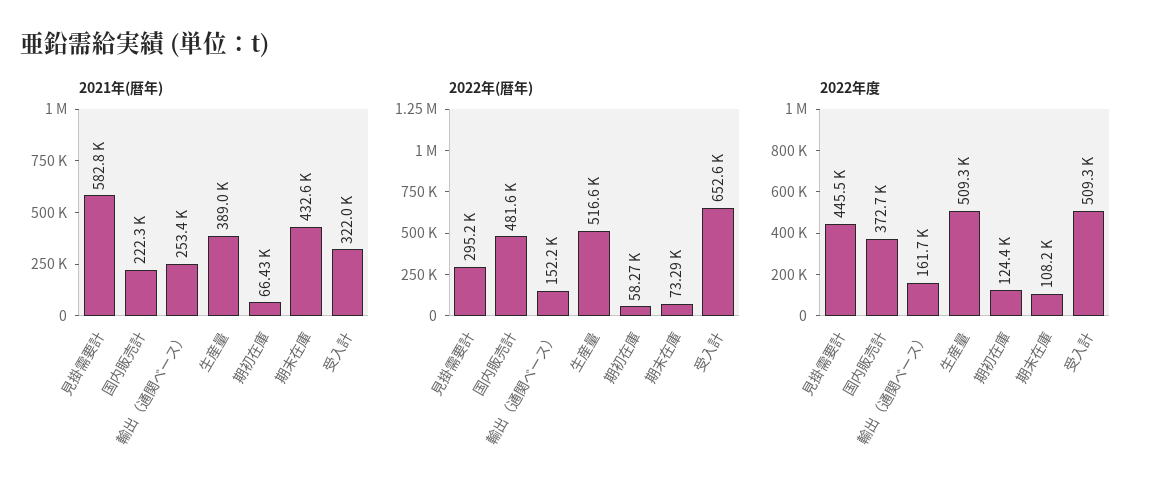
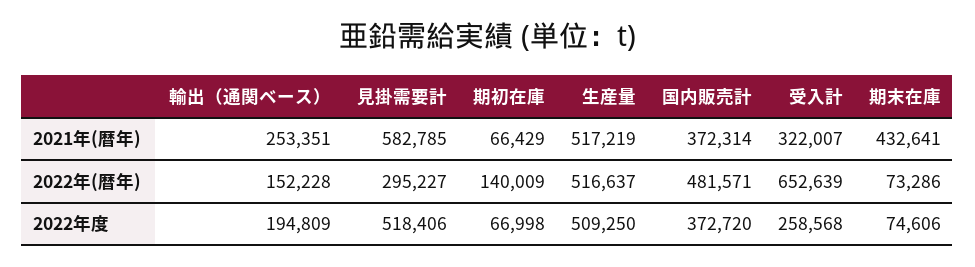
2021年(暦年), 国内販売計: 222300 -> 372314
2021年(暦年), 生産量: 389000 -> 517219
2022年(暦年), 期初在庫: 58270 -> 140009
2022年度, 見掛需要計: 445500 -> 518406
2022年度, 輸出（通関ベース）: 161700 -> 194809
2022年度, 期初在庫: 124400 -> 66998
2022年度, 期末在庫: 108200 -> 74606
2022年度, 受入計: 509300 -> 258568

